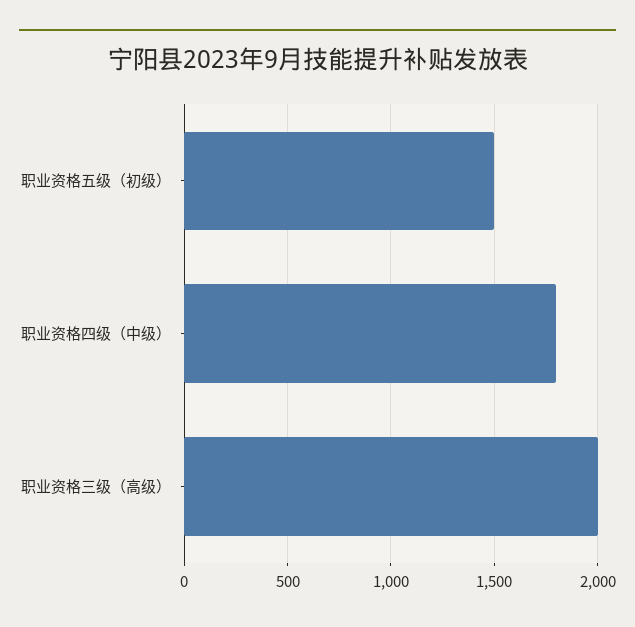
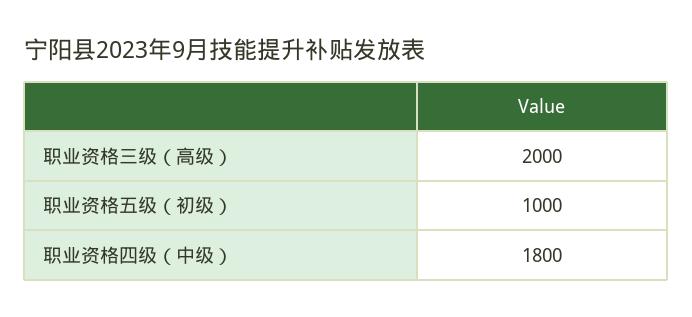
职业资格五级（初级）: 1500 -> 1000

